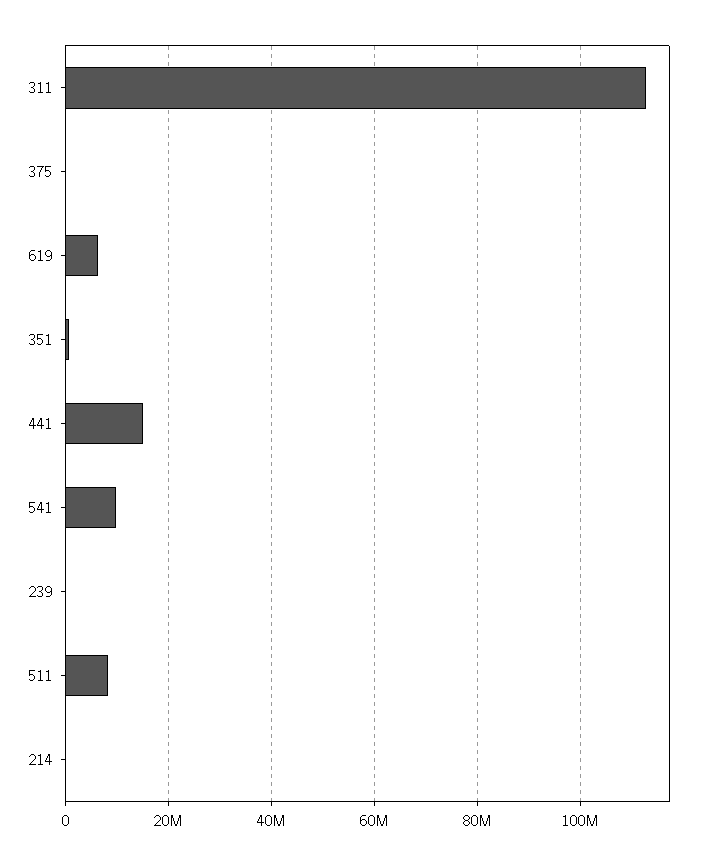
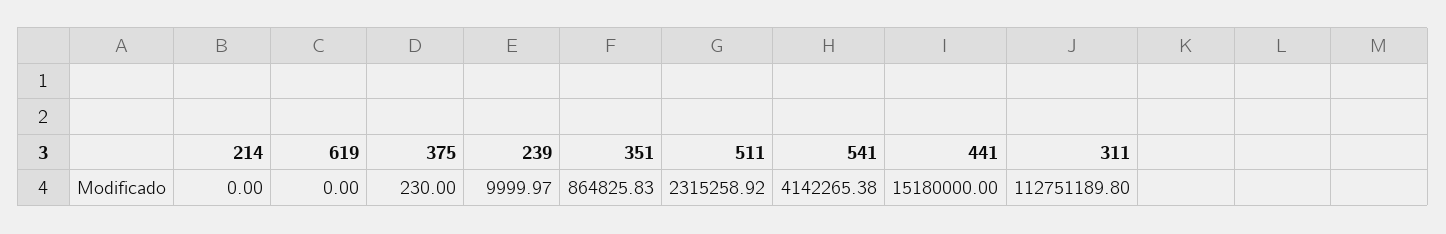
619: 6000000 -> 0
541: 10000000 -> 4142265.38
511: 8000000 -> 2315258.92

